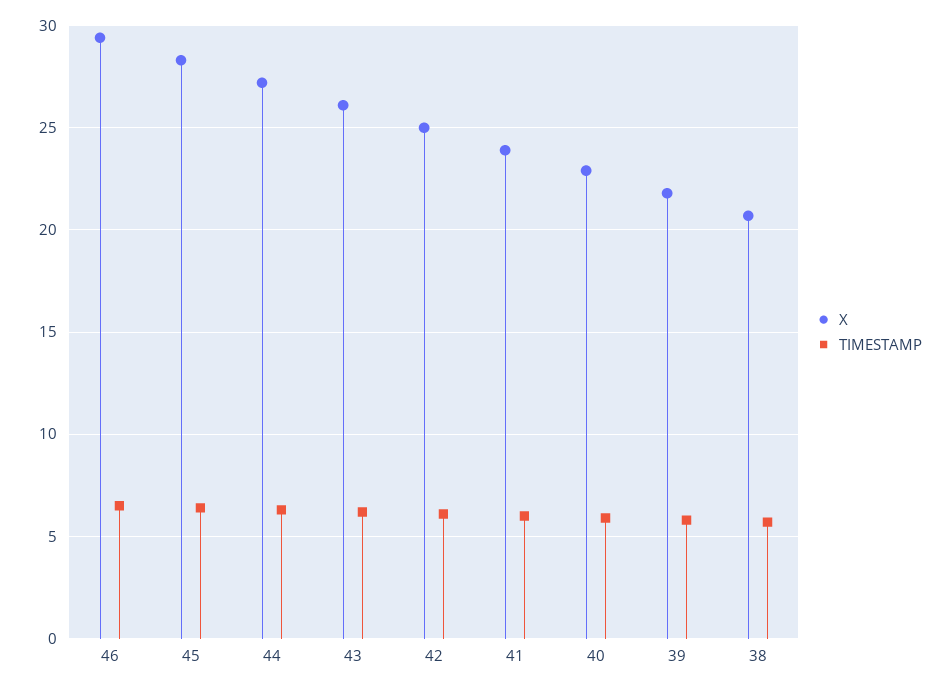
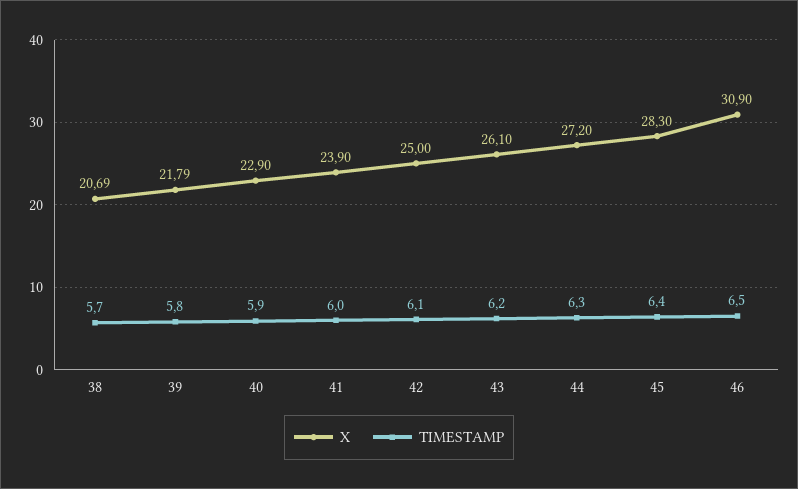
X, 46: 29.5 -> 30.9

